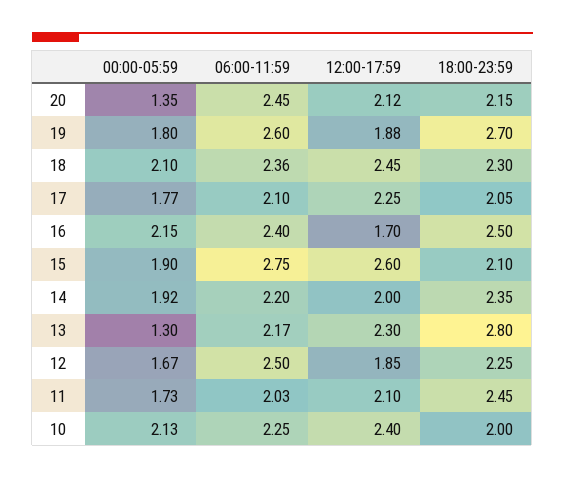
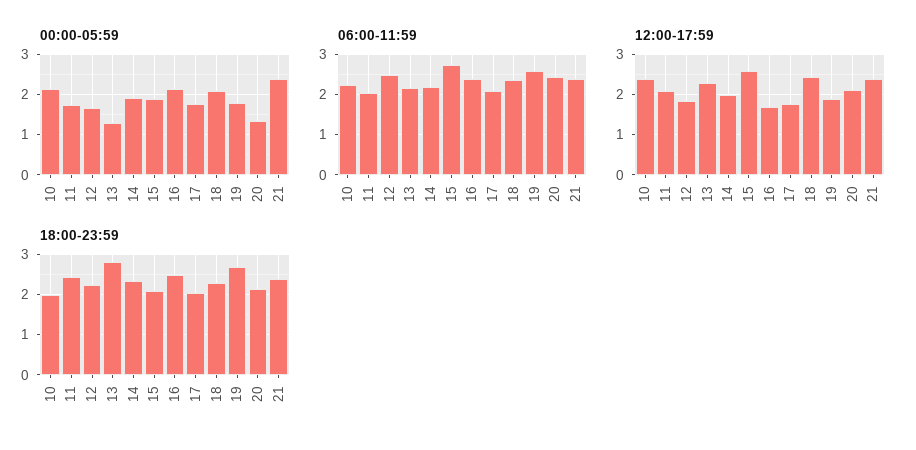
12:00-17:59, 17: 2.25 -> 1.8
00:00-05:59, 21: none -> 2.4
06:00-11:59, 21: none -> 2.4
12:00-17:59, 21: none -> 2.4
18:00-23:59, 21: none -> 2.4

